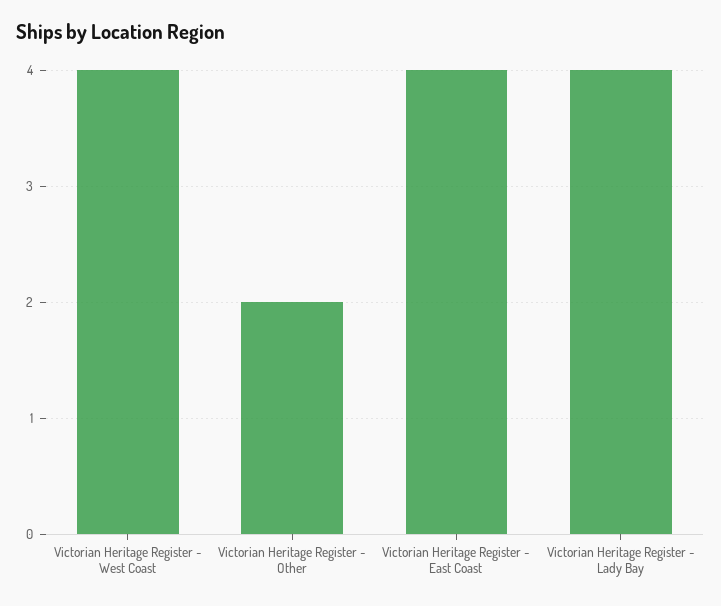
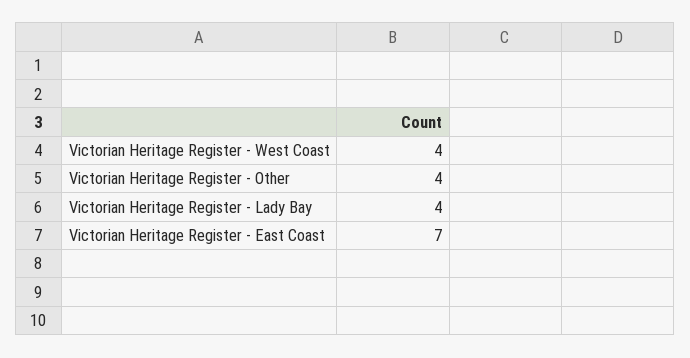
Victorian Heritage Register - Other: 2 -> 4
Victorian Heritage Register - East Coast: 4 -> 7

